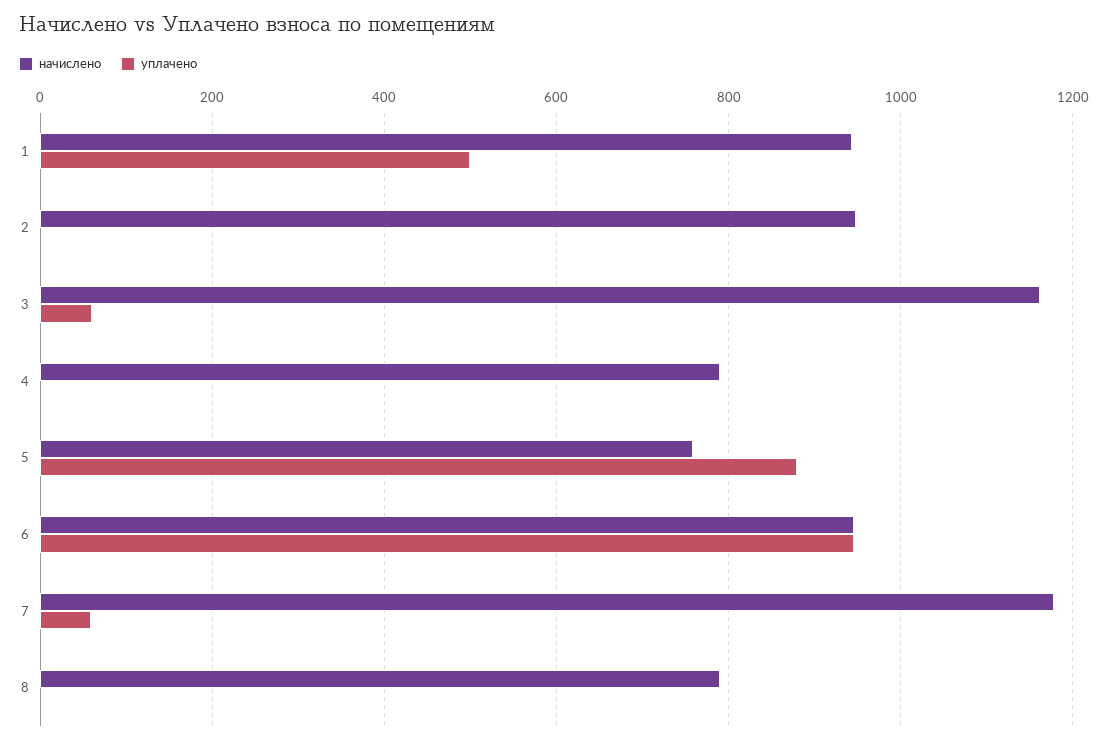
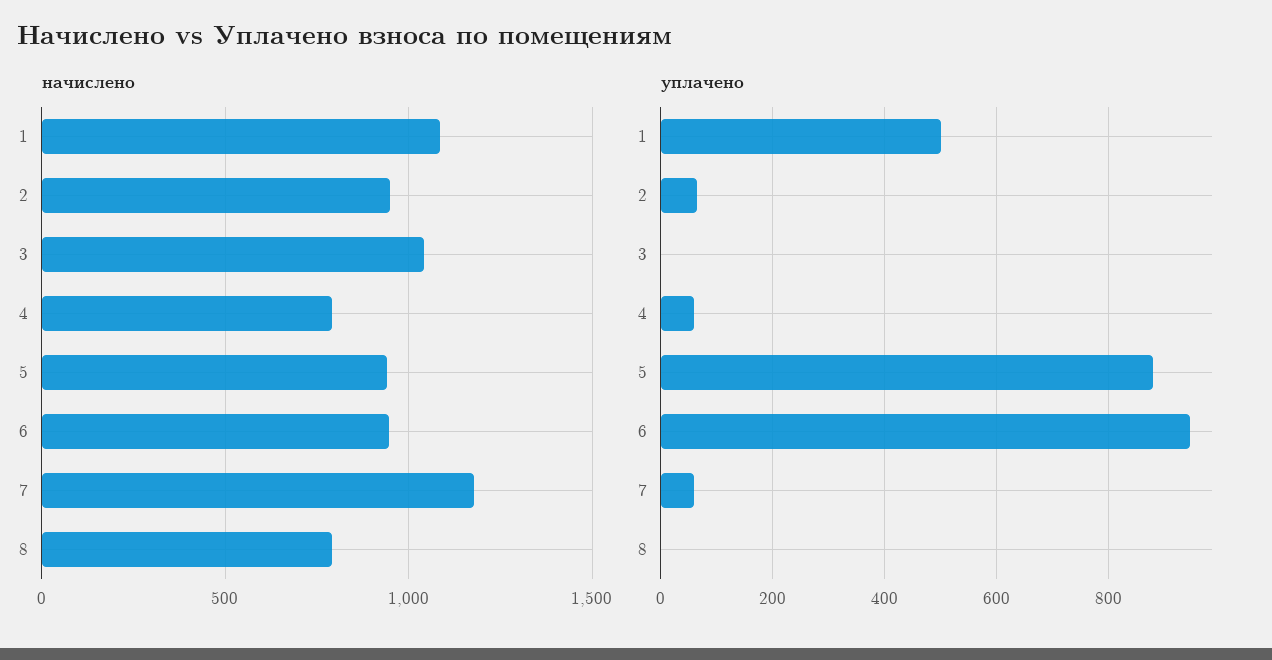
начислено, 1: 940 -> 1100
уплачено, 2: 0 -> 60
начислено, 3: 1160 -> 1050
уплачено, 3: 60 -> 0
уплачено, 4: 0 -> 60
начислено, 5: 760 -> 950

